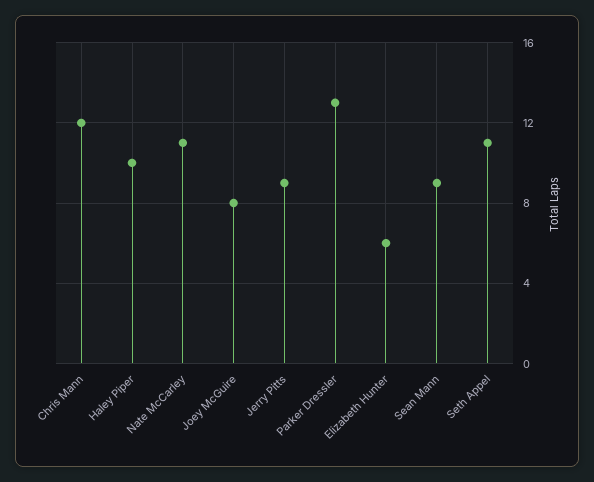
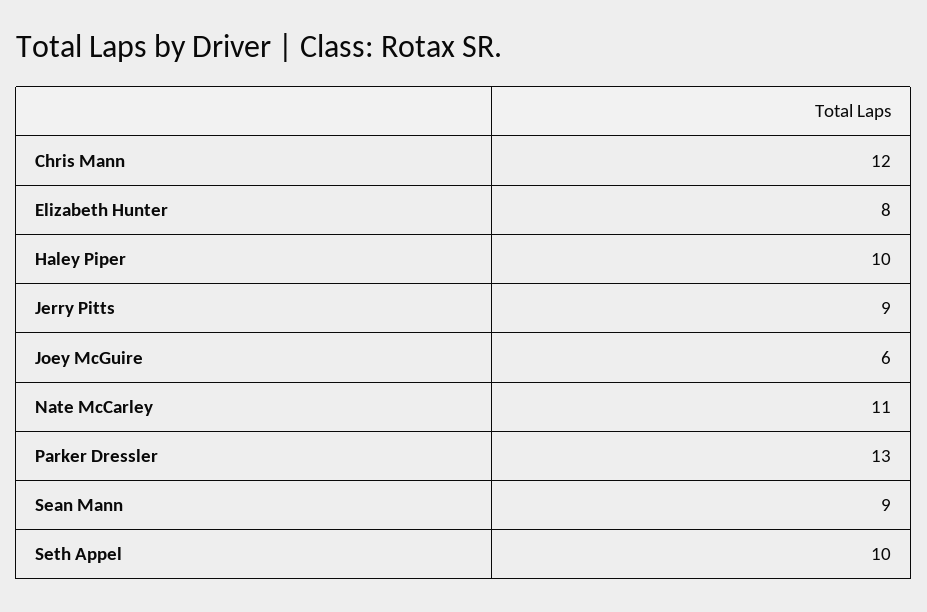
Joey McGuire: 8 -> 6
Elizabeth Hunter: 6 -> 8
Seth Appel: 11 -> 10

